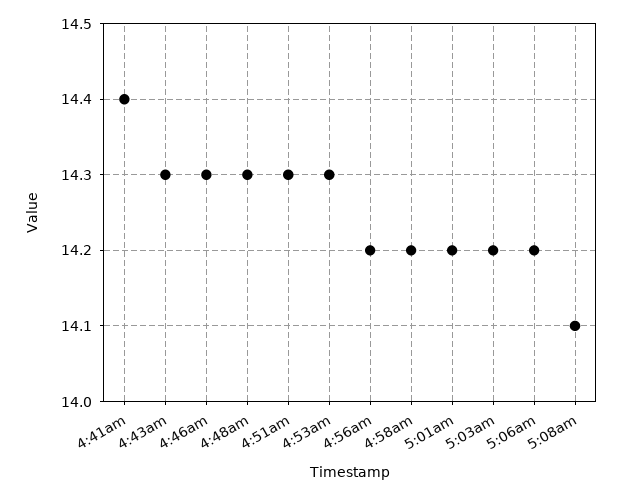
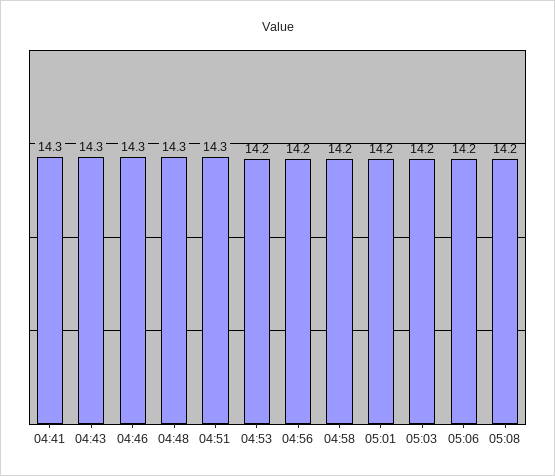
4:41am: 14.4 -> 14.3
4:53am: 14.3 -> 14.2
5:08am: 14.1 -> 14.2

